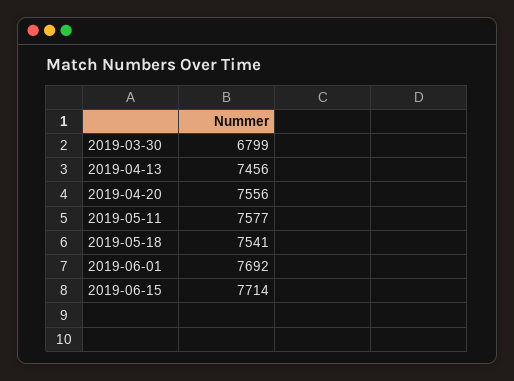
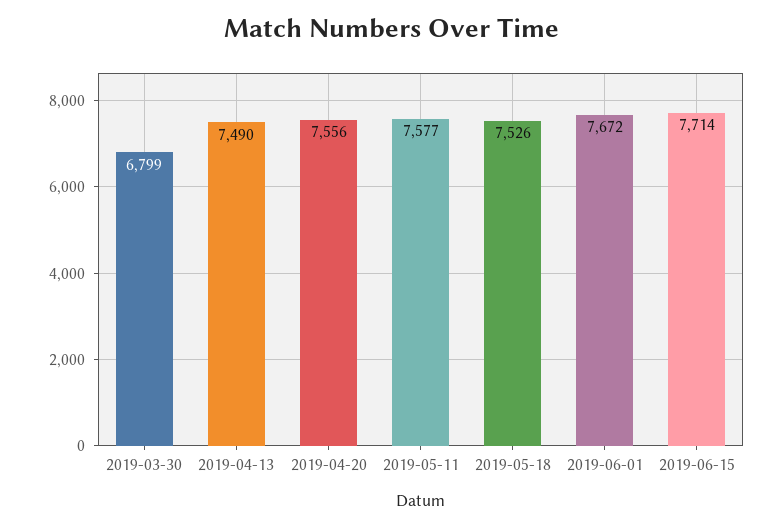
2019-04-13: 7456 -> 7490
2019-05-18: 7541 -> 7526
2019-06-01: 7692 -> 7672

